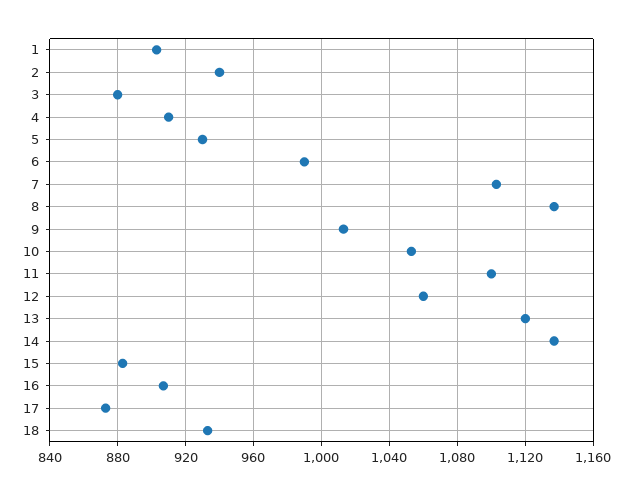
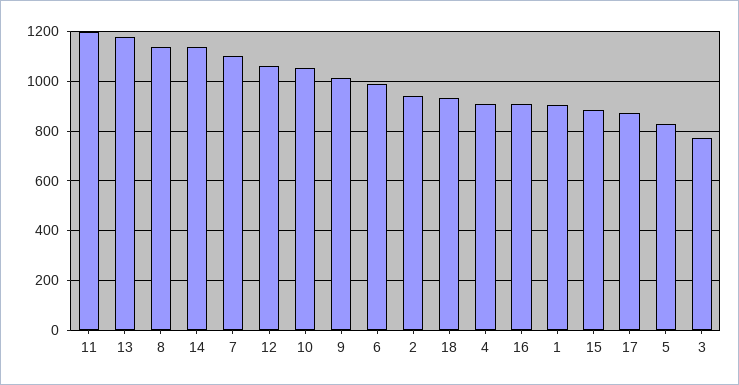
3: 880 -> 775
5: 930 -> 825
11: 1100 -> 1200
13: 1120 -> 1175

